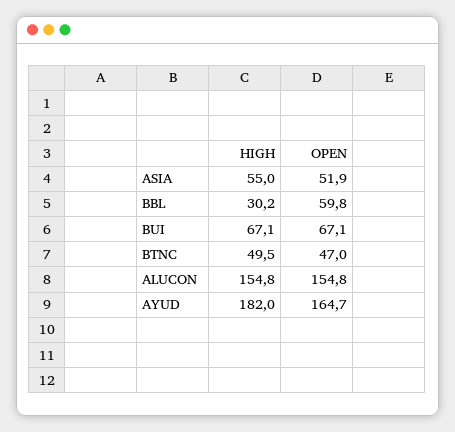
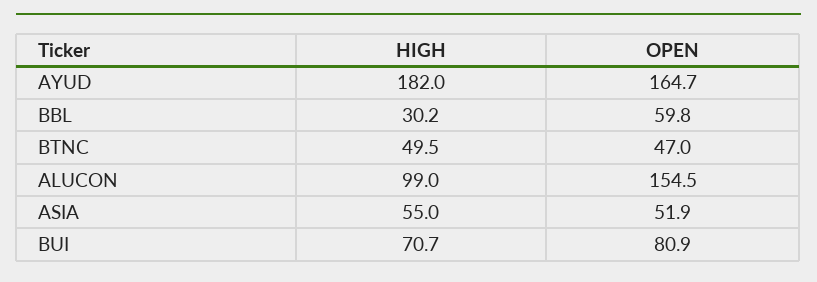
HIGH, BUI: 67.1 -> 70.7
OPEN, BUI: 67.1 -> 80.9
HIGH, ALUCON: 154.8 -> 99
OPEN, ALUCON: 154.8 -> 154.5

